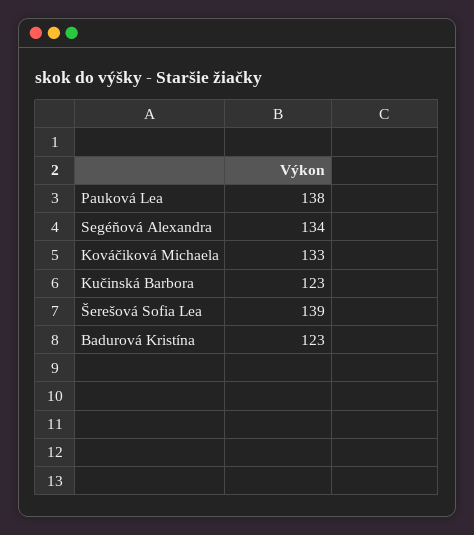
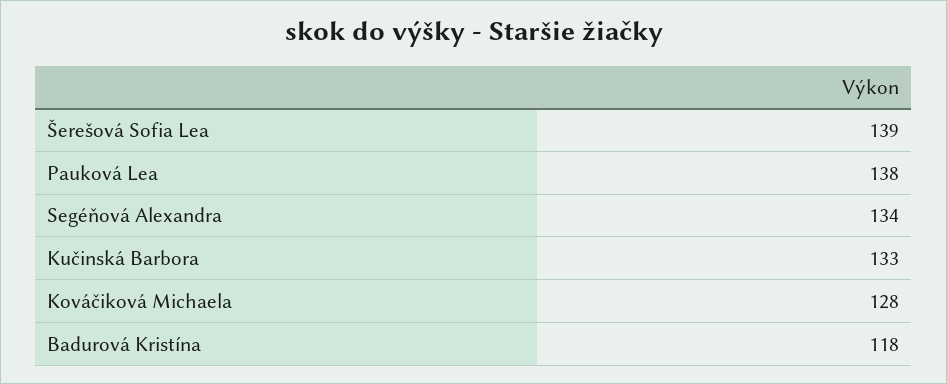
Kováčiková Michaela: 133 -> 128
Kučinská Barbora: 123 -> 133
Badurová Kristína: 123 -> 118

